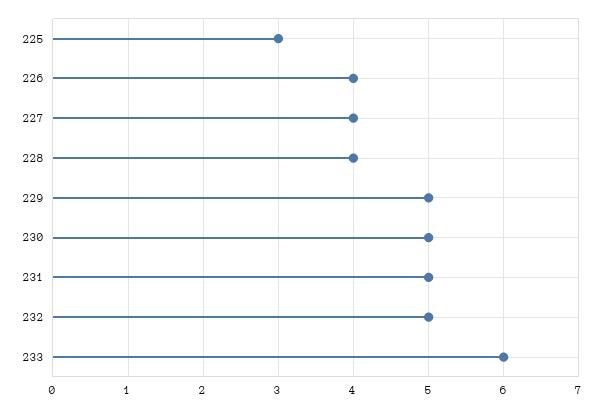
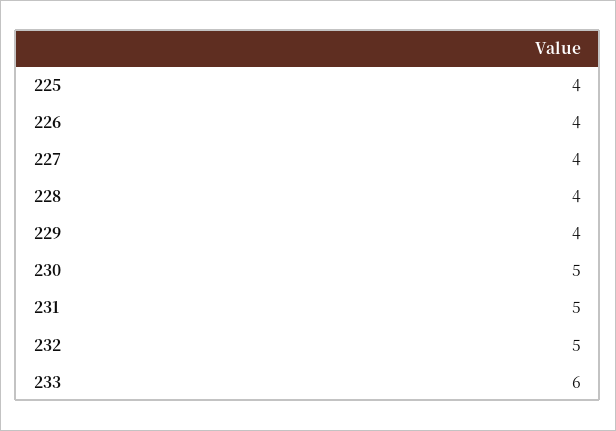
225: 3 -> 4
229: 5 -> 4

